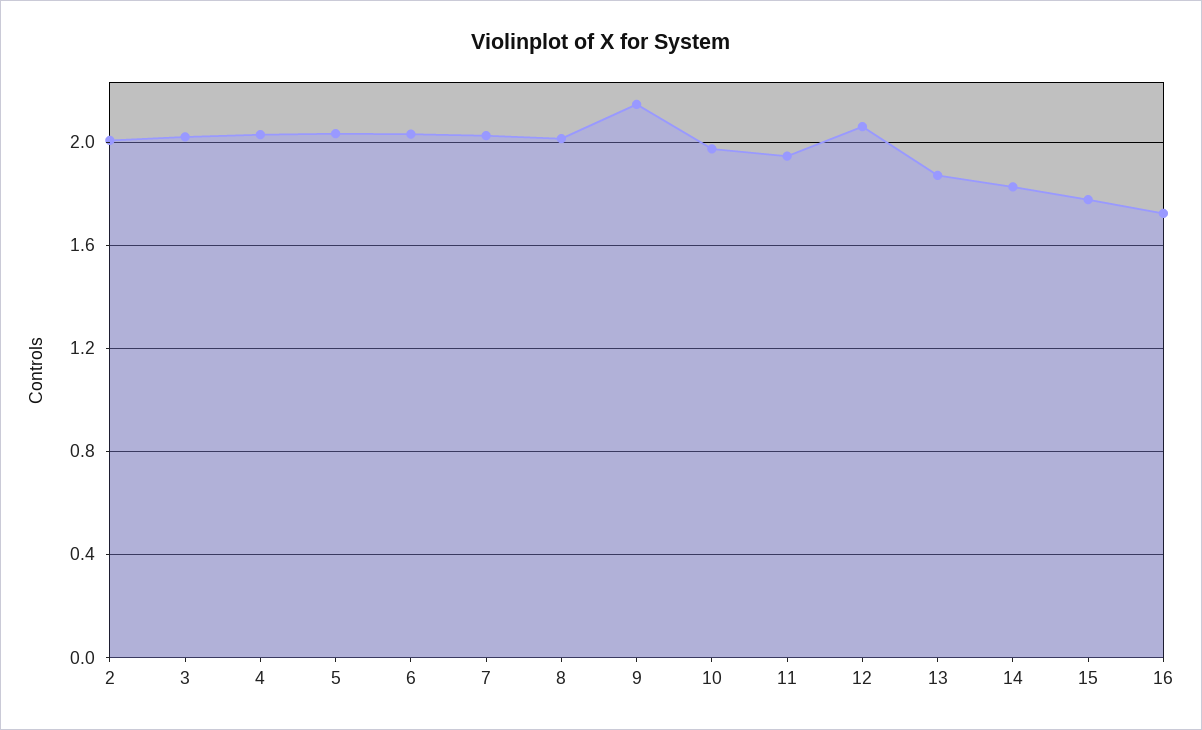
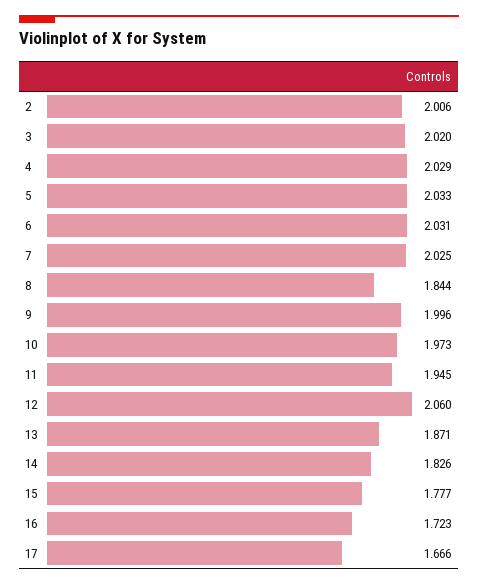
8: 2 -> 1.844
9: 2.15 -> 1.996
17: none -> 1.666

